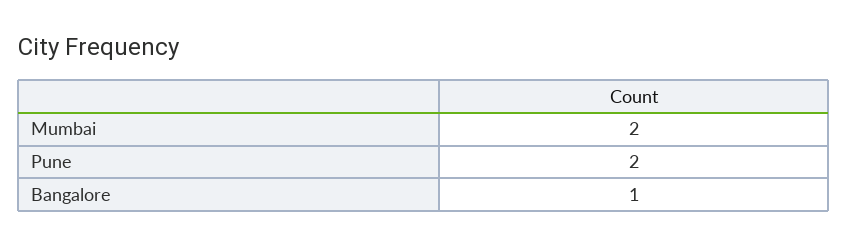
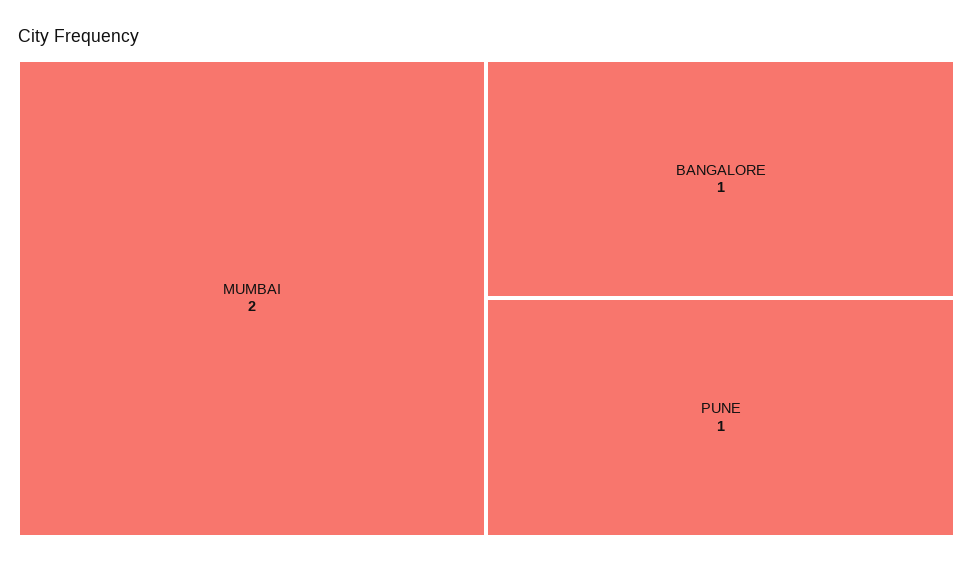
Pune: 2 -> 1

